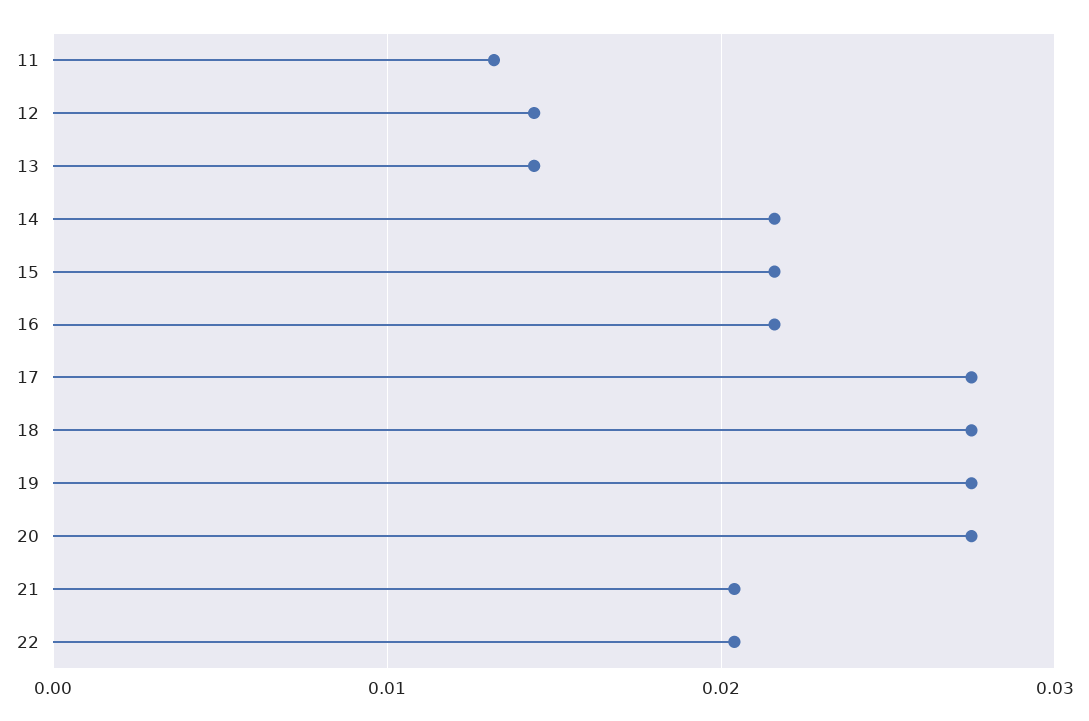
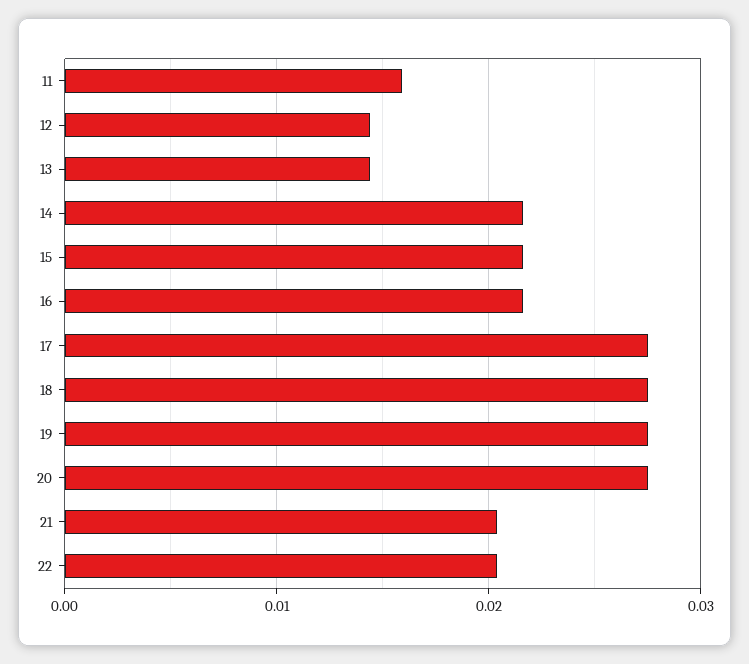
11: 0.013 -> 0.016

